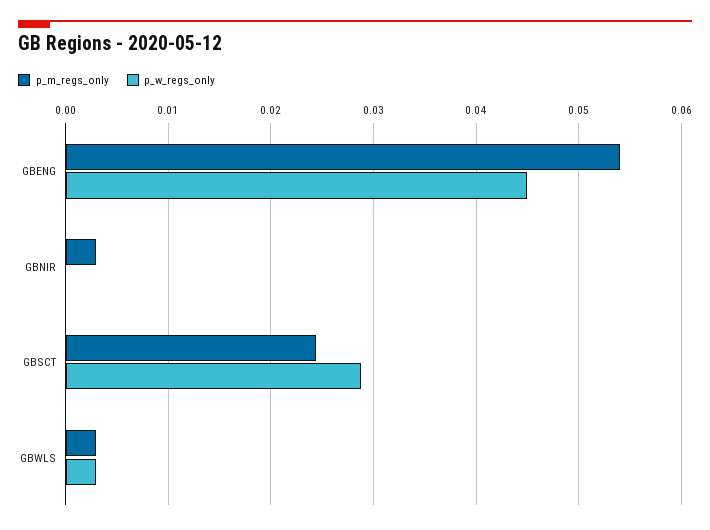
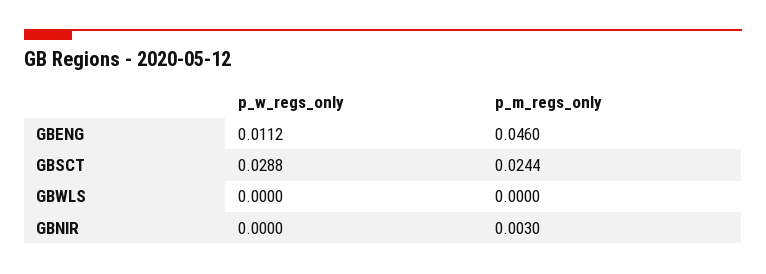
p_m_regs_only, GBENG: 0.054 -> 0.046
p_w_regs_only, GBENG: 0.045 -> 0.0112
p_m_regs_only, GBWLS: 0.003 -> 0
p_w_regs_only, GBWLS: 0.003 -> 0

